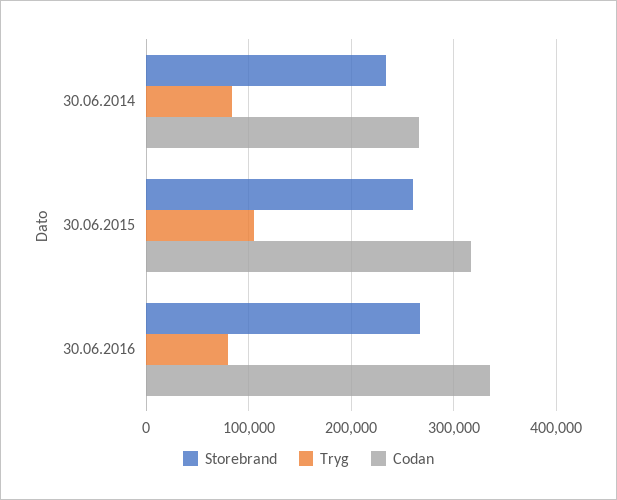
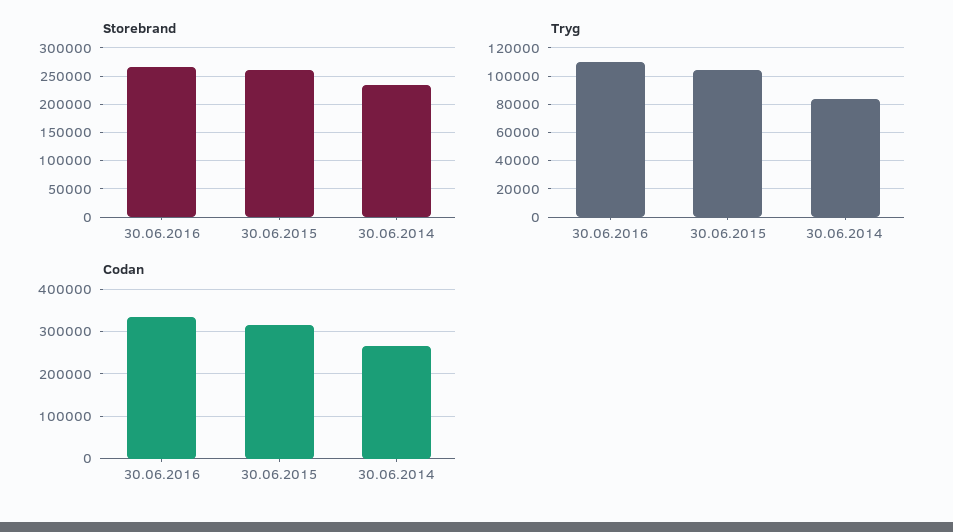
Tryg, 30.06.2016: 80000 -> 110000

